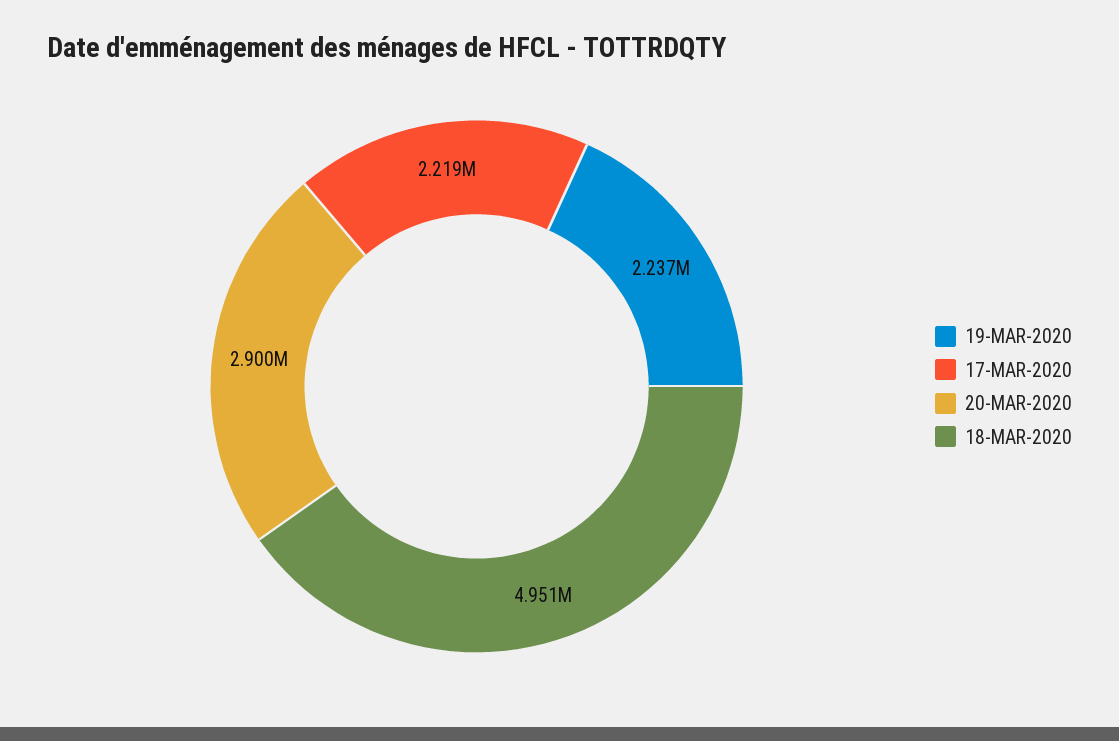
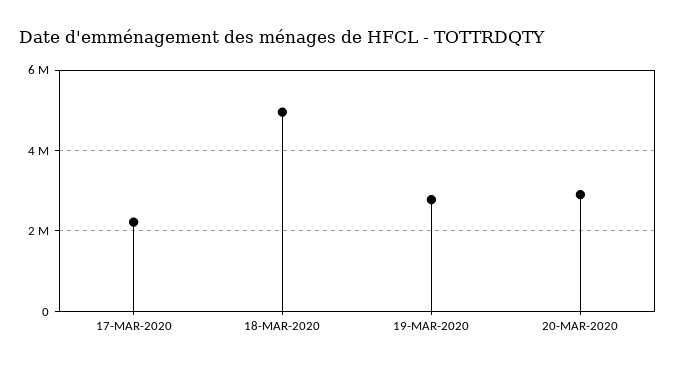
19-MAR-2020: 2237000 -> 2800000

